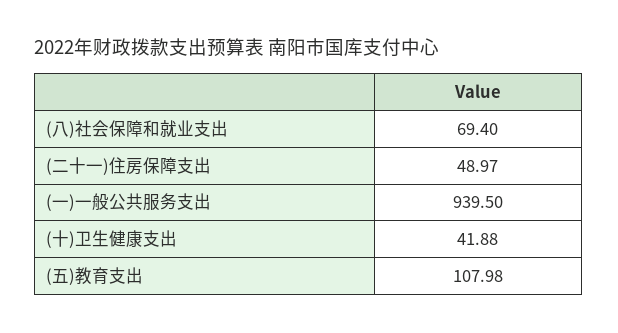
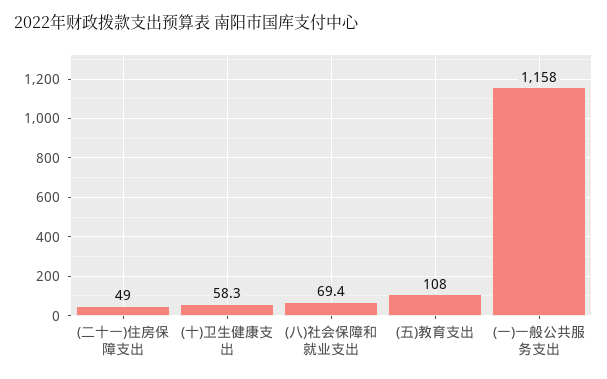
(一)一般公共服务支出: 939.5 -> 1158
(十)卫生健康支出: 41.88 -> 58.3

